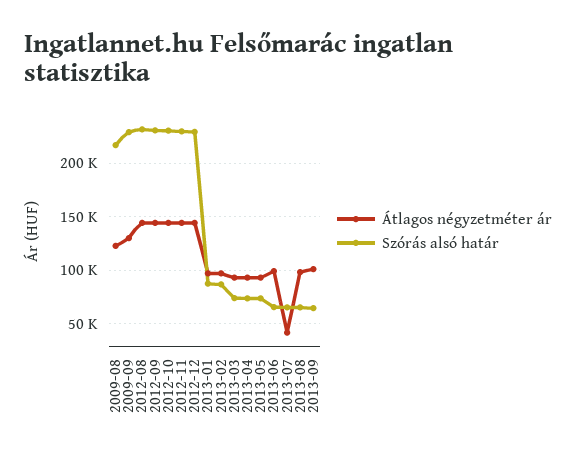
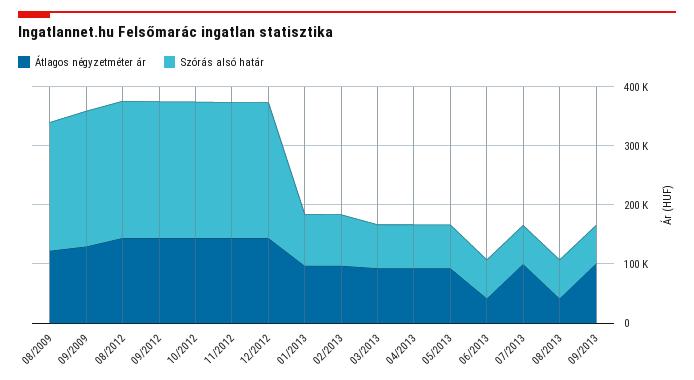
Átlagos négyzetméter ár, 2013-06: 100000 -> 40000
Átlagos négyzetméter ár, 2013-07: 40000 -> 100000
Átlagos négyzetméter ár, 2013-08: 100000 -> 40000

